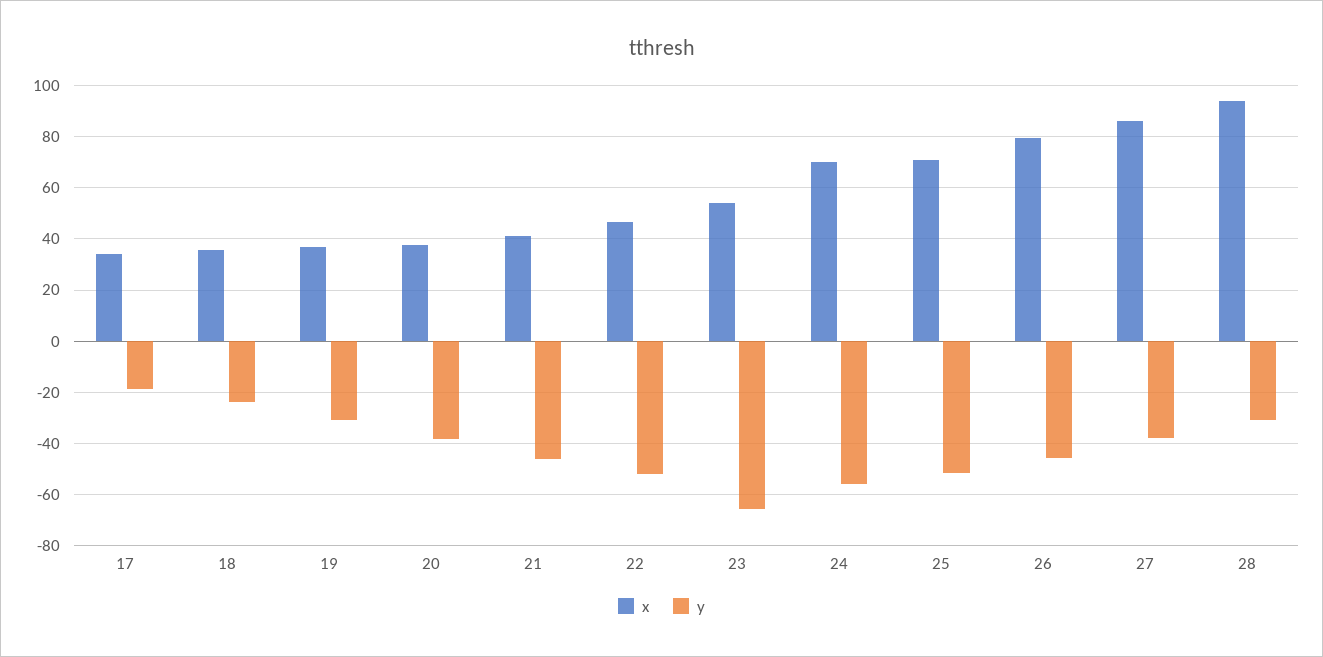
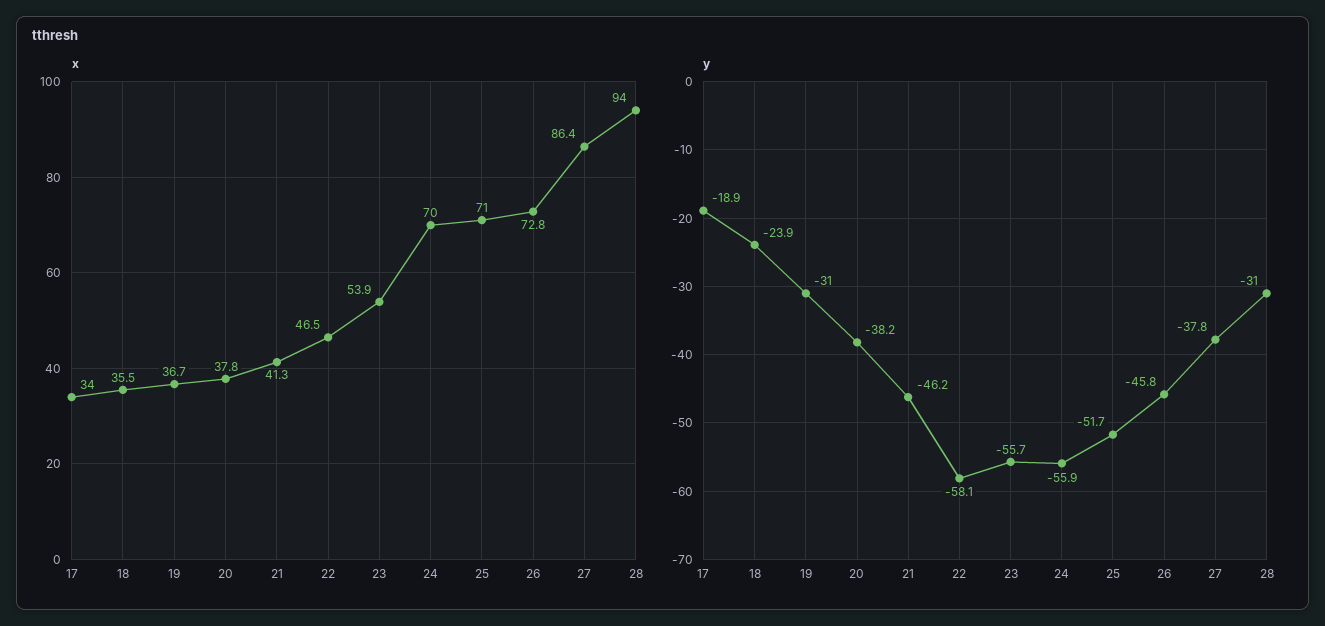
y, 22: -52.5 -> -58.1
y, 23: -65 -> -55.7
x, 26: 80 -> 72.8

